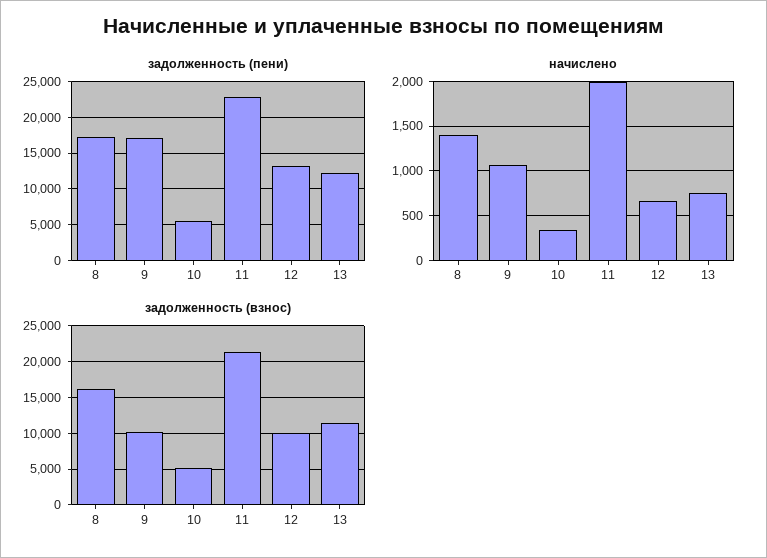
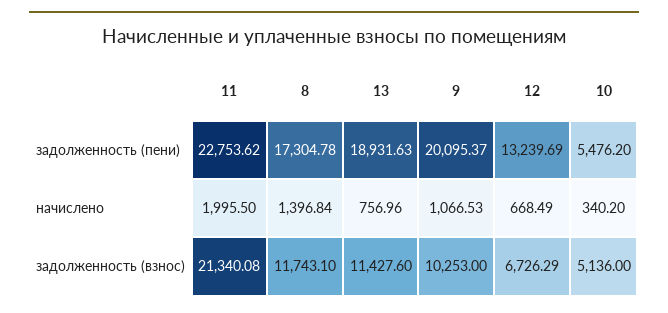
задолженность (пени), 9: 17000 -> 20095.37
задолженность (пени), 13: 12000 -> 18931.63
задолженность (взнос), 8: 16000 -> 11743.1
задолженность (взнос), 12: 10000 -> 6726.29

